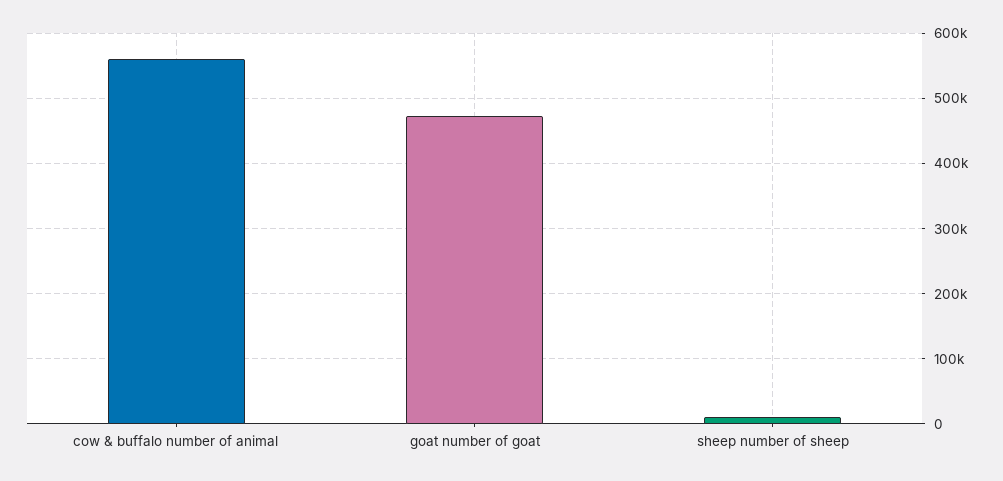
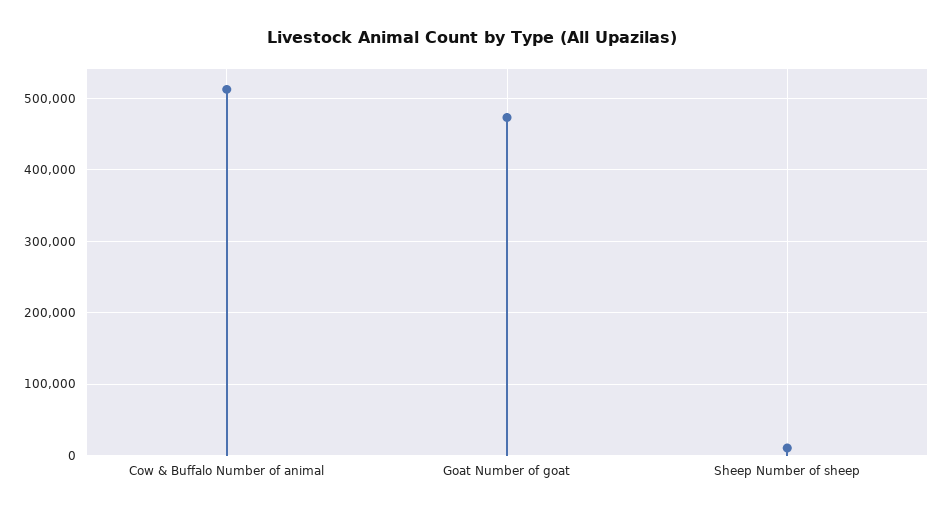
cow & buffalo number of animal: 560000 -> 510000

